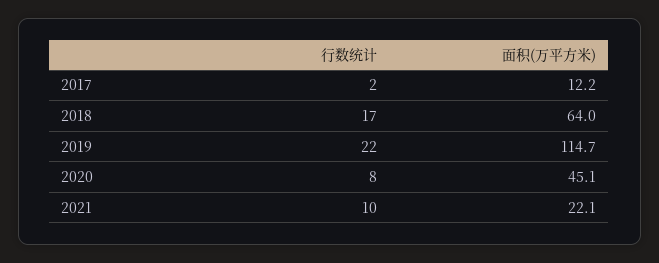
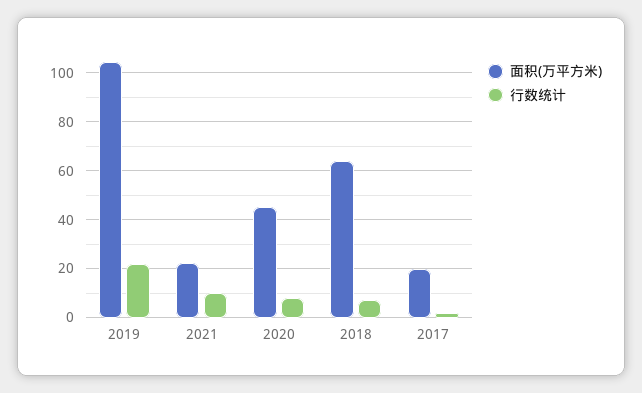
面积(万平方米), 2017: 12.2 -> 20
行数统计, 2018: 17 -> 7.5
面积(万平方米), 2019: 114.7 -> 105

